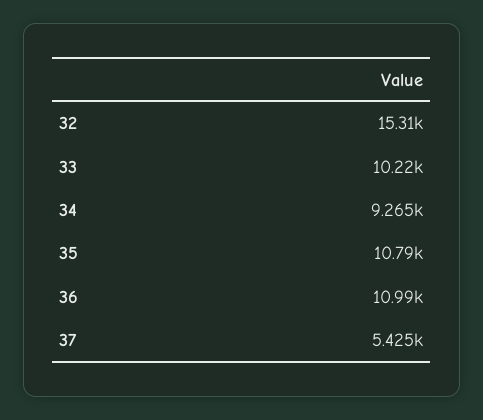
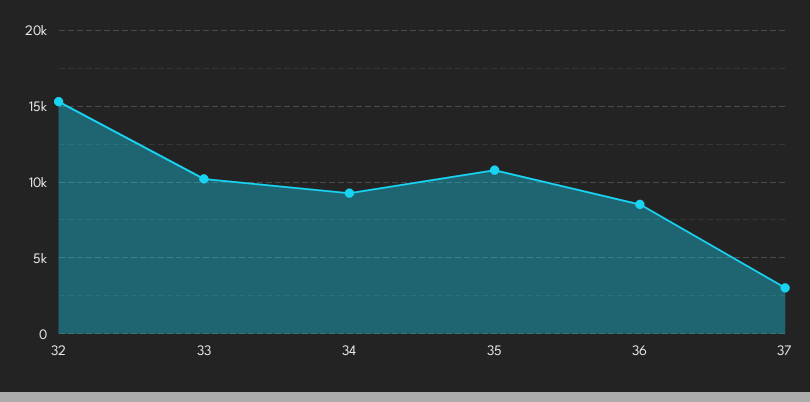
36: 10990 -> 8500
37: 5425 -> 3000

